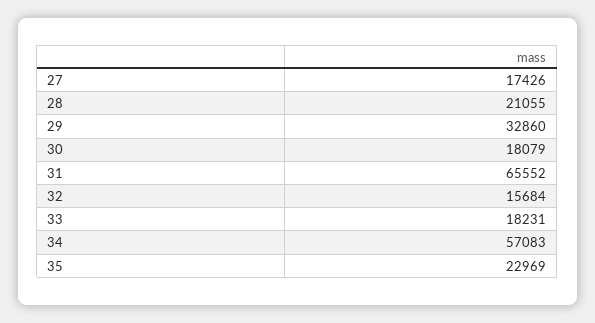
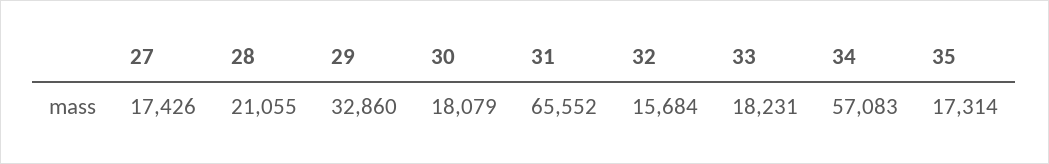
35: 22969 -> 17314

